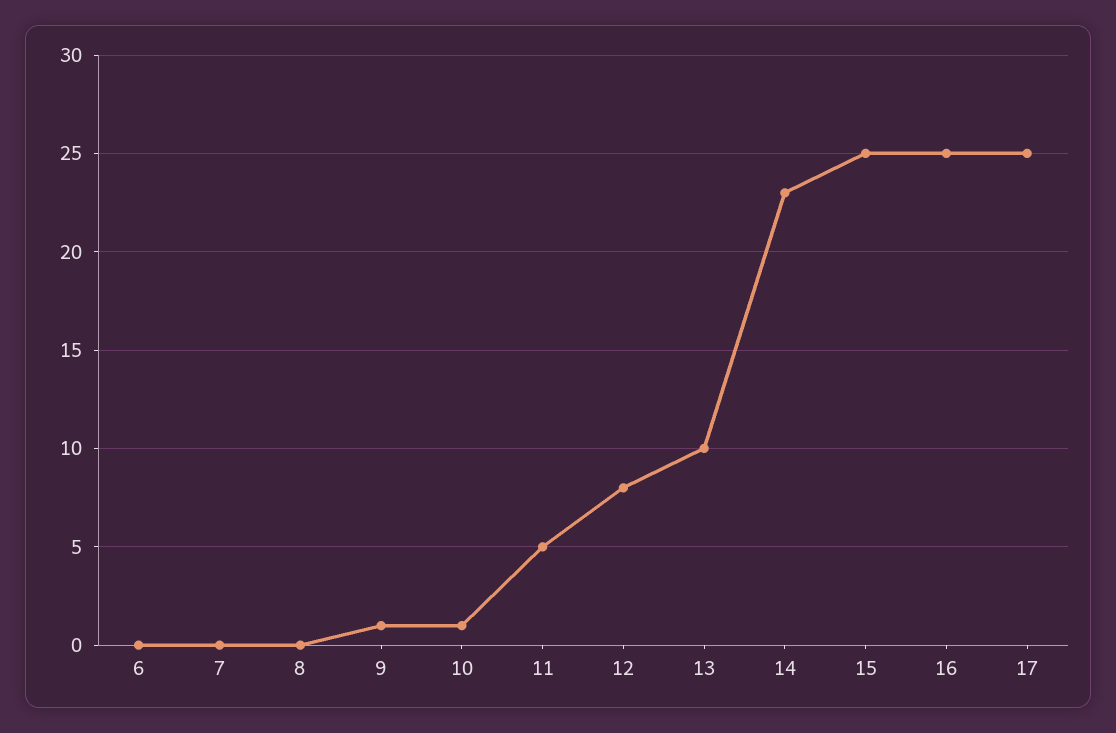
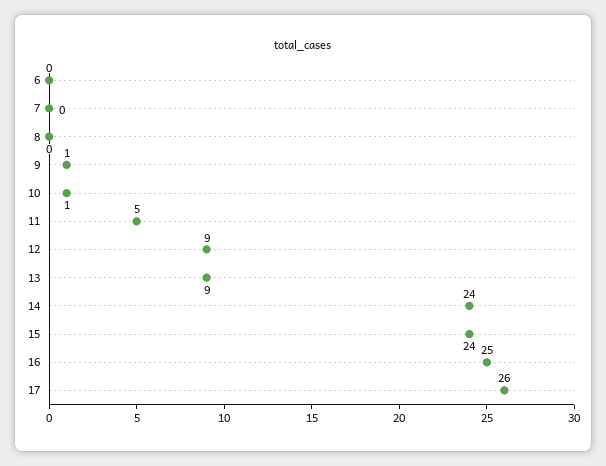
12: 8 -> 9
13: 10 -> 9
14: 23 -> 24
15: 25 -> 24
17: 25 -> 26

